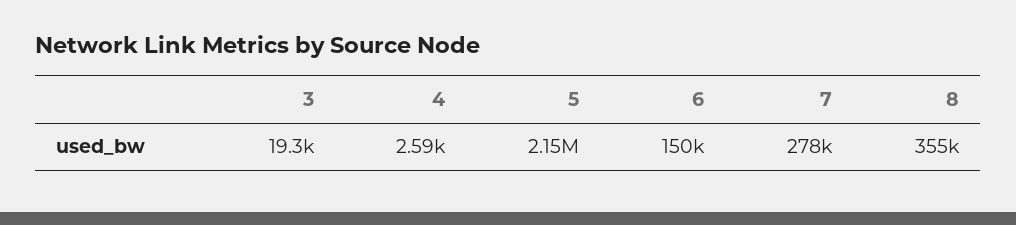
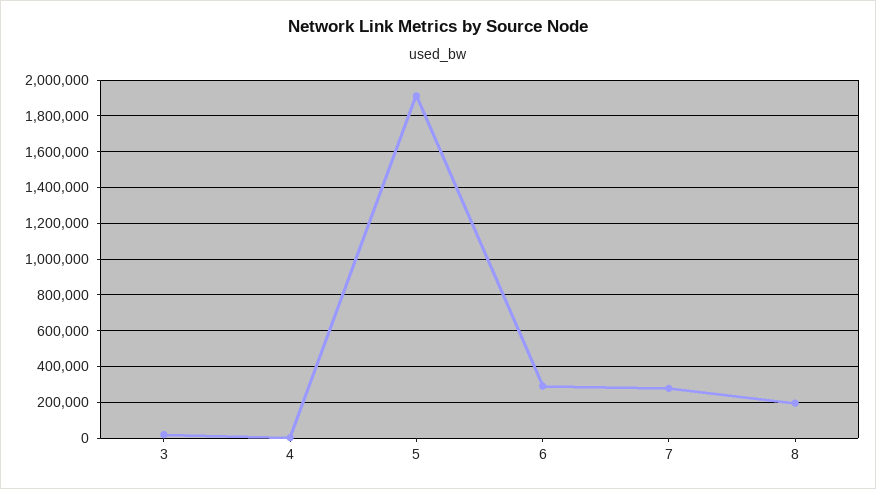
5: 2150000 -> 1900000
6: 150000 -> 300000
8: 355000 -> 200000

